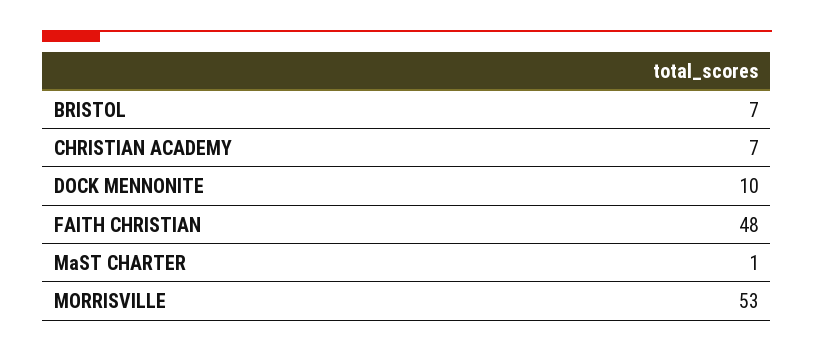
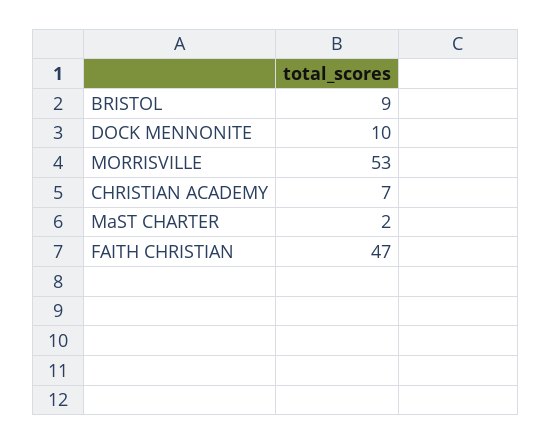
BRISTOL: 7 -> 9
FAITH CHRISTIAN: 48 -> 47
MaST CHARTER: 1 -> 2

